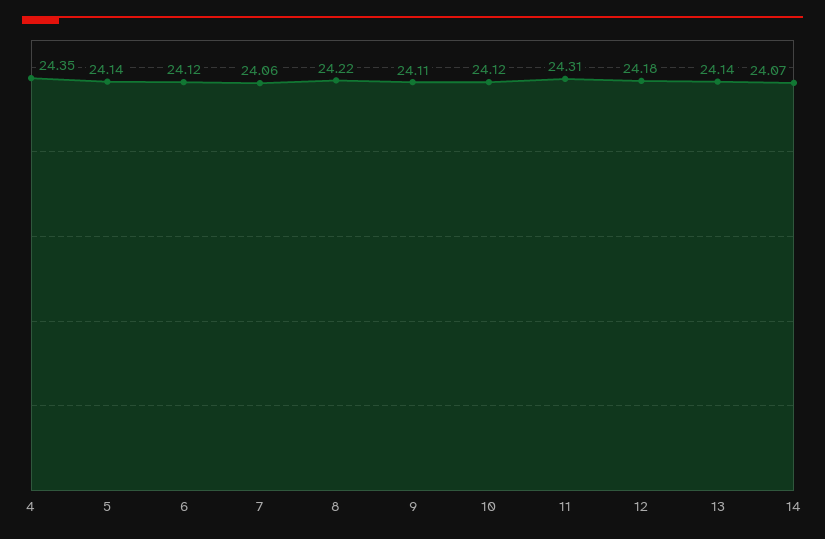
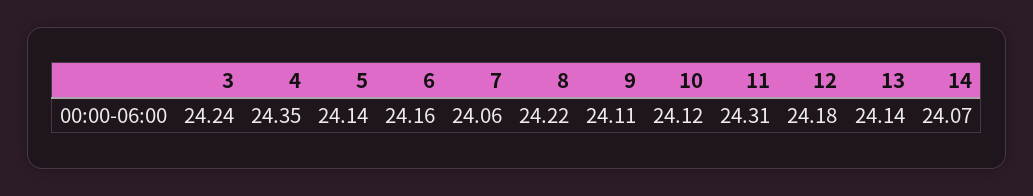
6: 24.12 -> 24.16
3: none -> 24.24

